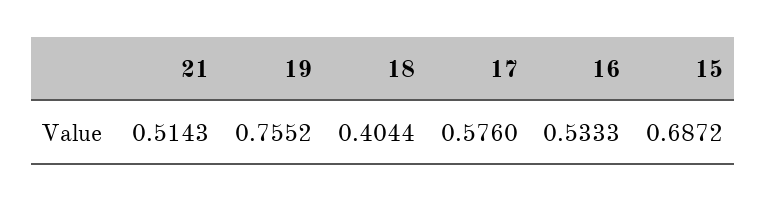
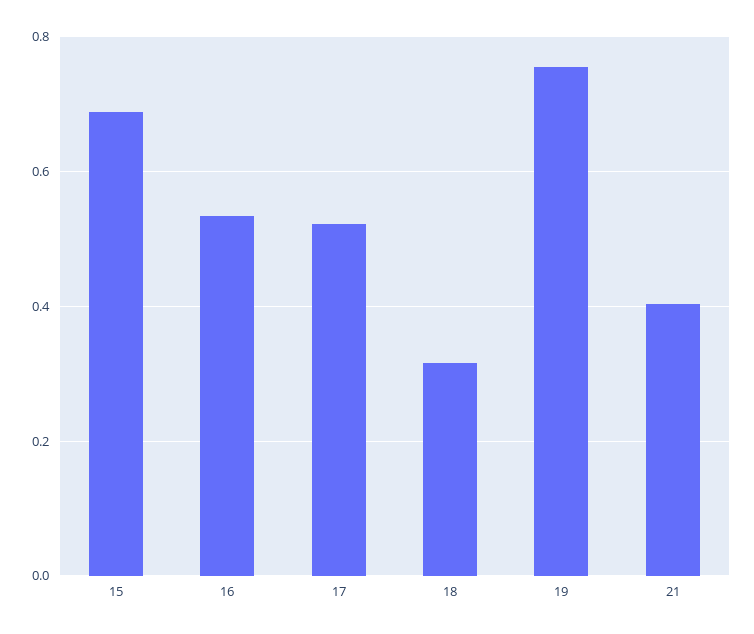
21: 0.5143 -> 0.4
18: 0.4044 -> 0.32
17: 0.576 -> 0.52

